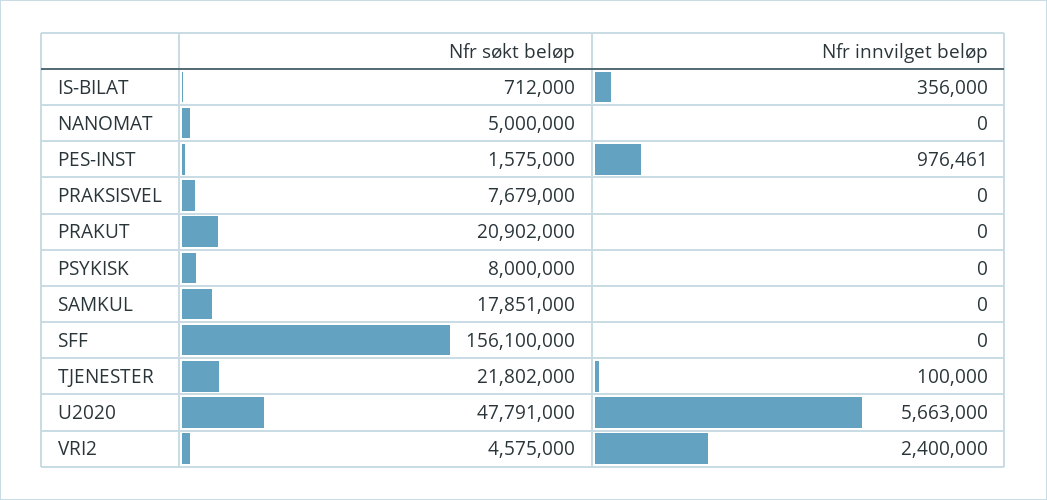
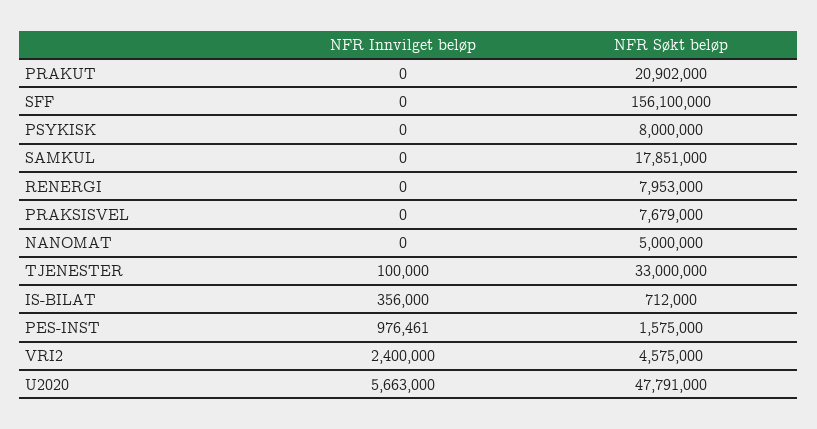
Nfr søkt beløp, TJENESTER: 21802000 -> 33000000
Nfr innvilget beløp, RENERGI: none -> 0
Nfr søkt beløp, RENERGI: none -> 7953000

